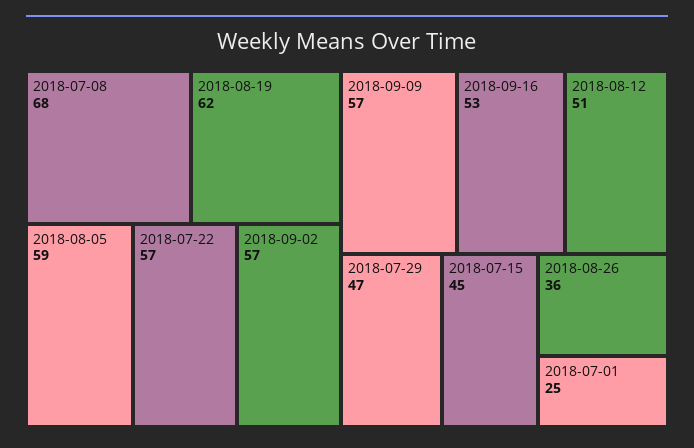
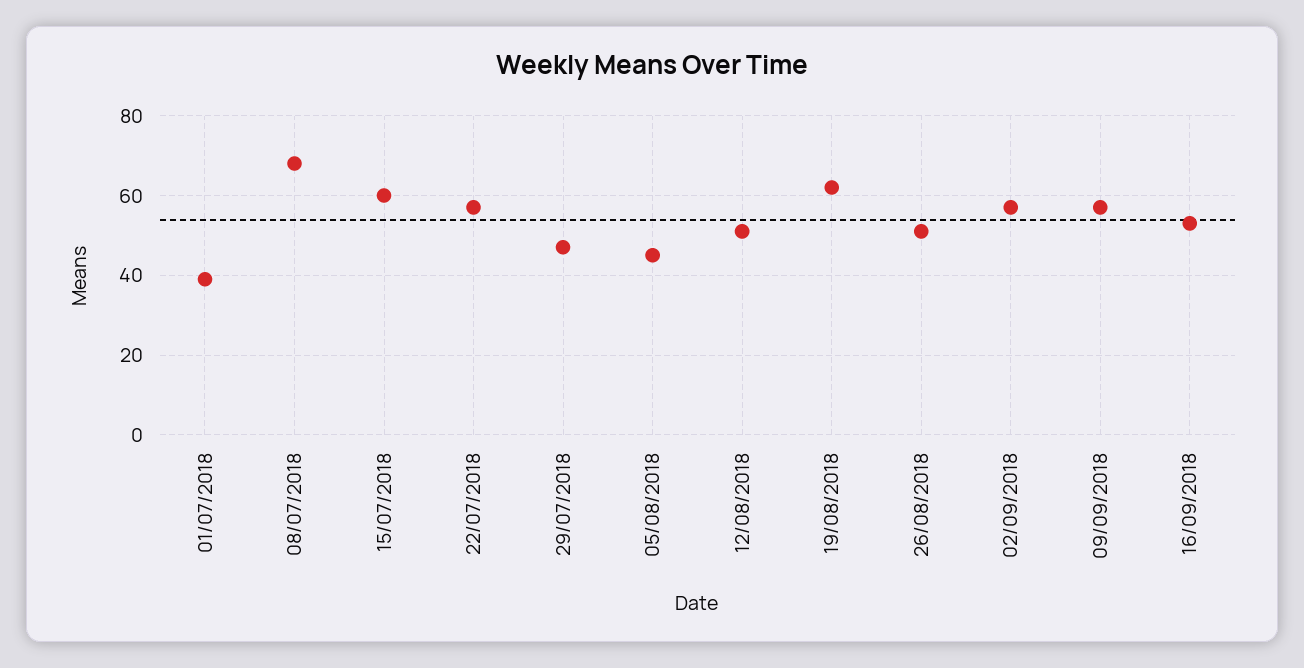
2018-08-05: 59 -> 45
2018-07-15: 45 -> 60
2018-08-26: 36 -> 50
2018-07-01: 25 -> 40

